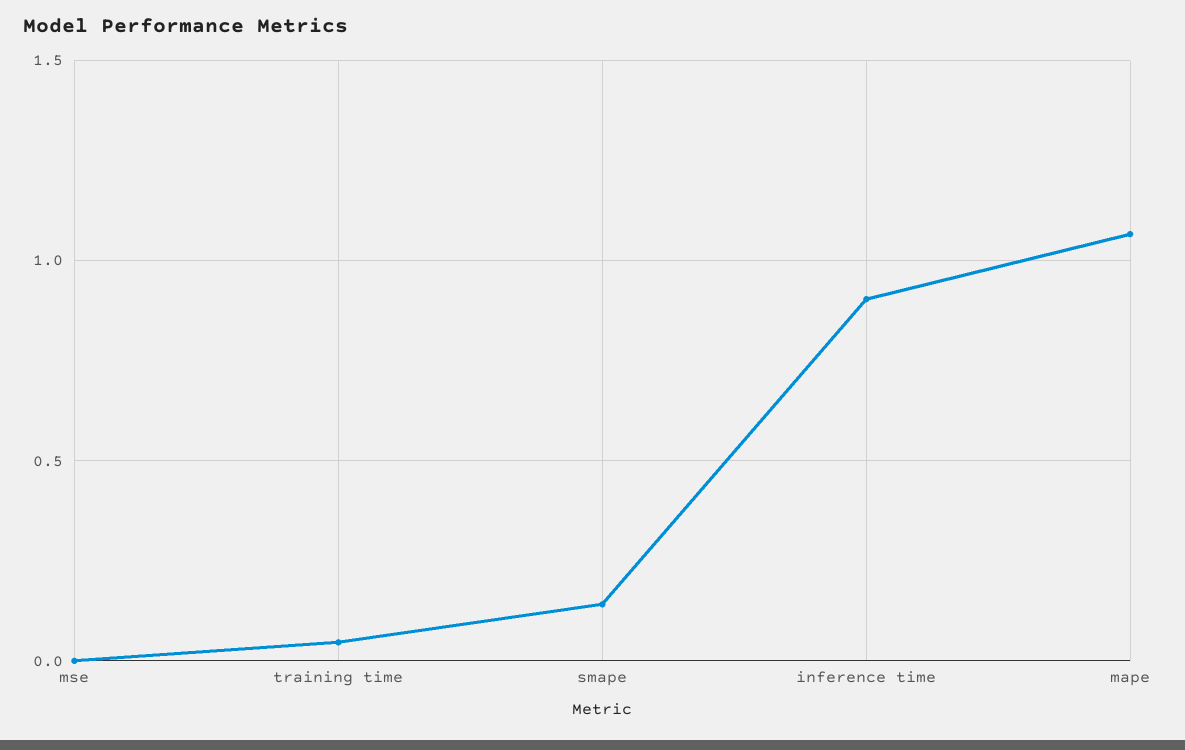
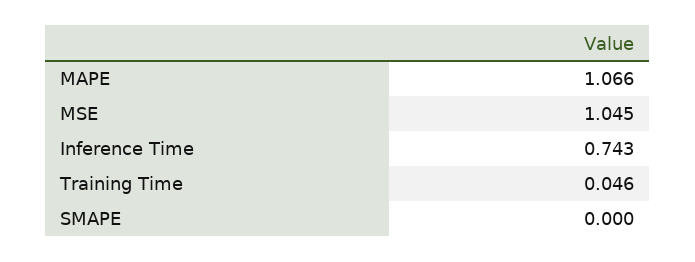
mse: 0 -> 1.045
smape: 0.15 -> 0
inference time: 0.9 -> 0.743

